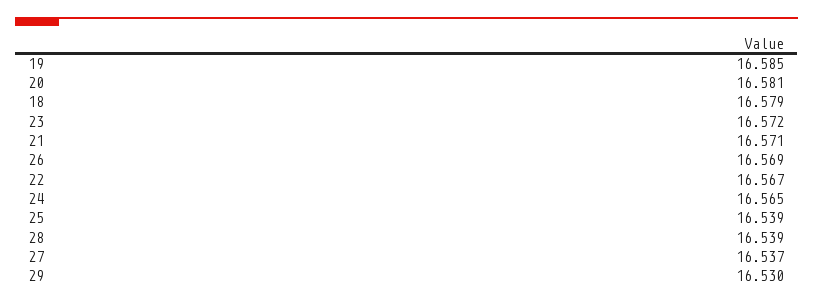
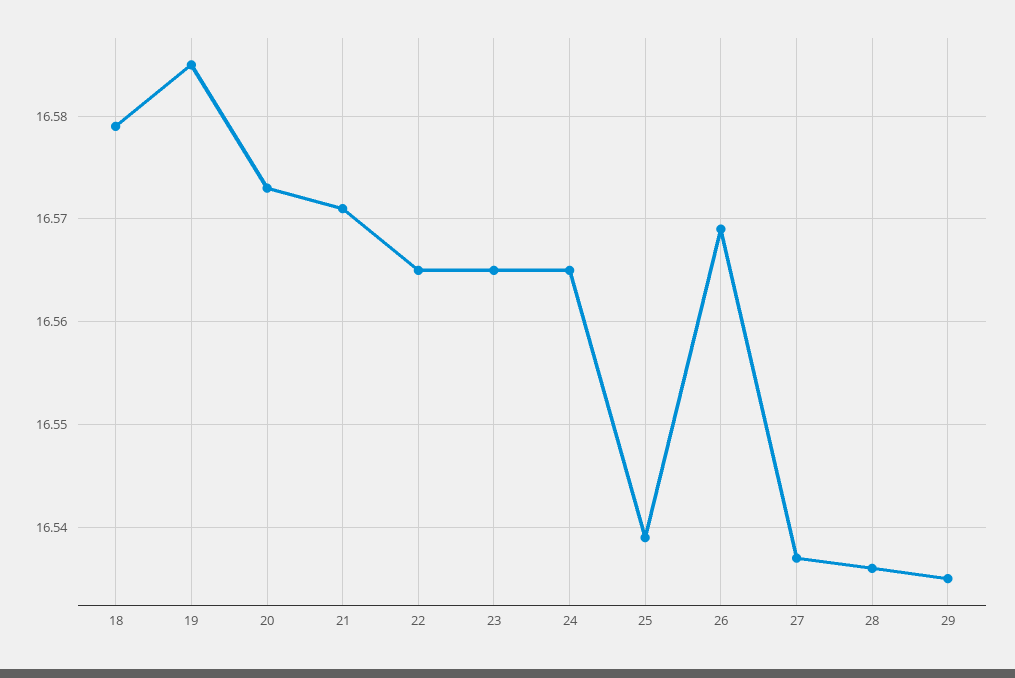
20: 16.581 -> 16.573
23: 16.572 -> 16.565
22: 16.567 -> 16.565
28: 16.539 -> 16.536
29: 16.53 -> 16.535

